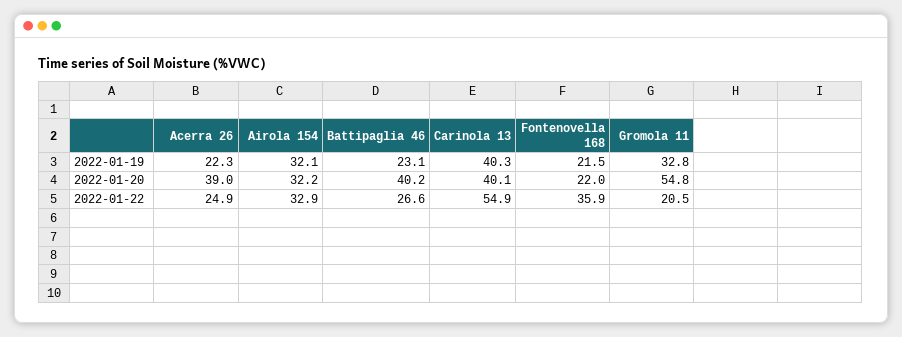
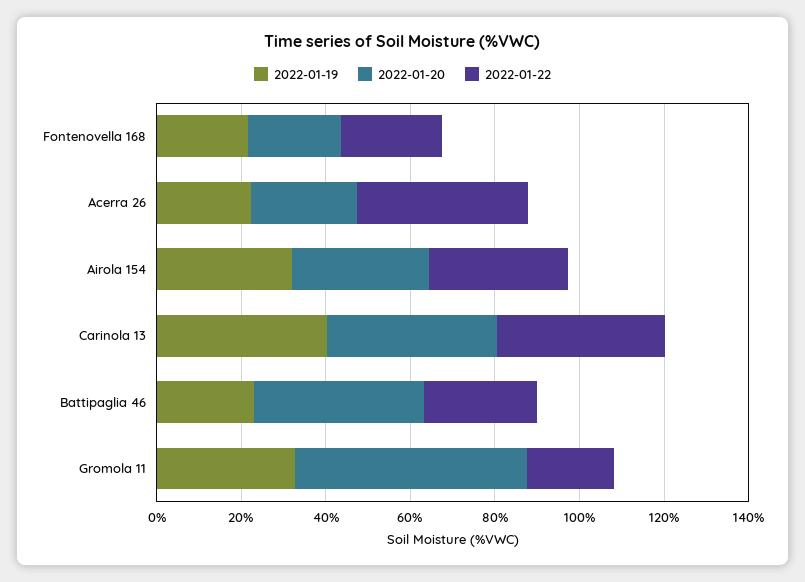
2022-01-20, Acerra 26: 39 -> 25
2022-01-22, Acerra 26: 24.9 -> 40
2022-01-22, Carinola 13: 54.9 -> 40
2022-01-22, Fontenovella 168: 35.9 -> 25

